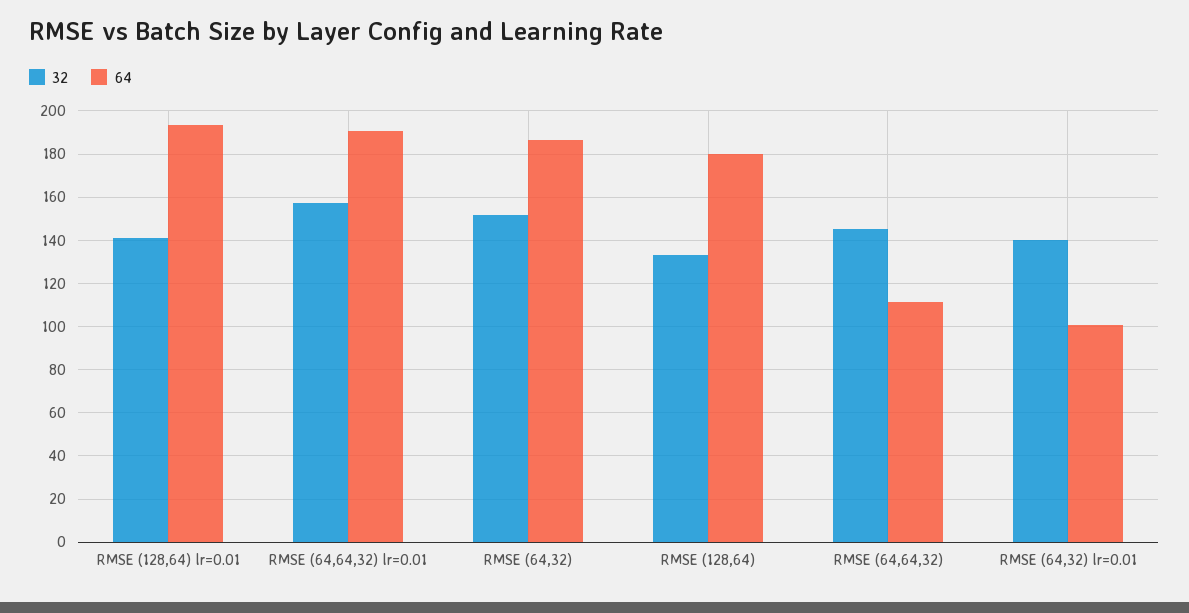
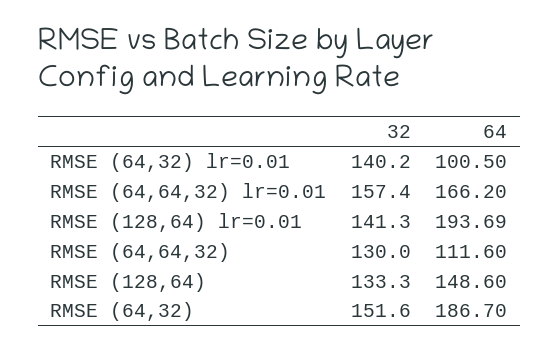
64, RMSE (64,64,32) lr=0.01: 190 -> 166.2
64, RMSE (128,64): 180 -> 148.6
32, RMSE (64,64,32): 145 -> 130

